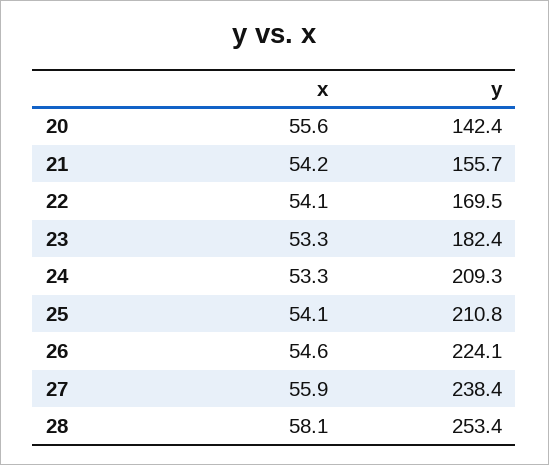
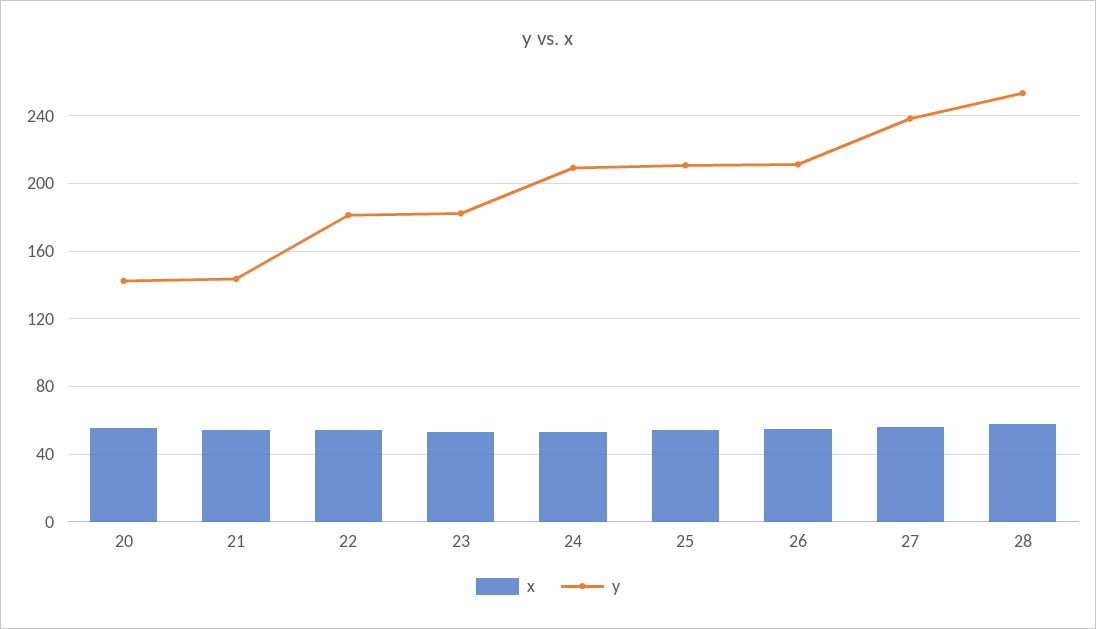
y, 21: 155.7 -> 145
y, 22: 169.5 -> 180
y, 26: 224.1 -> 210

